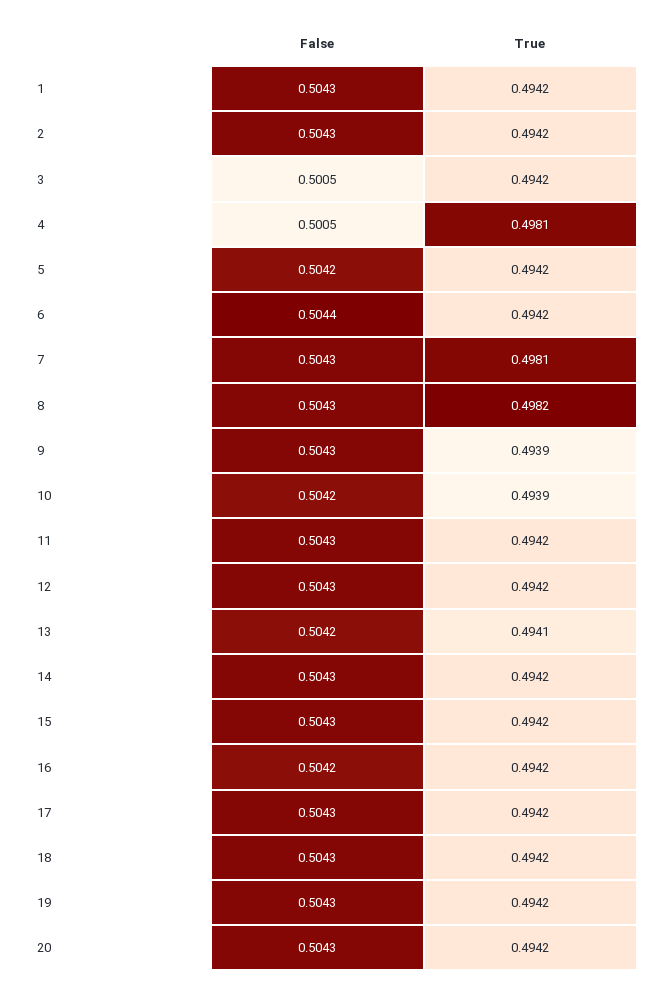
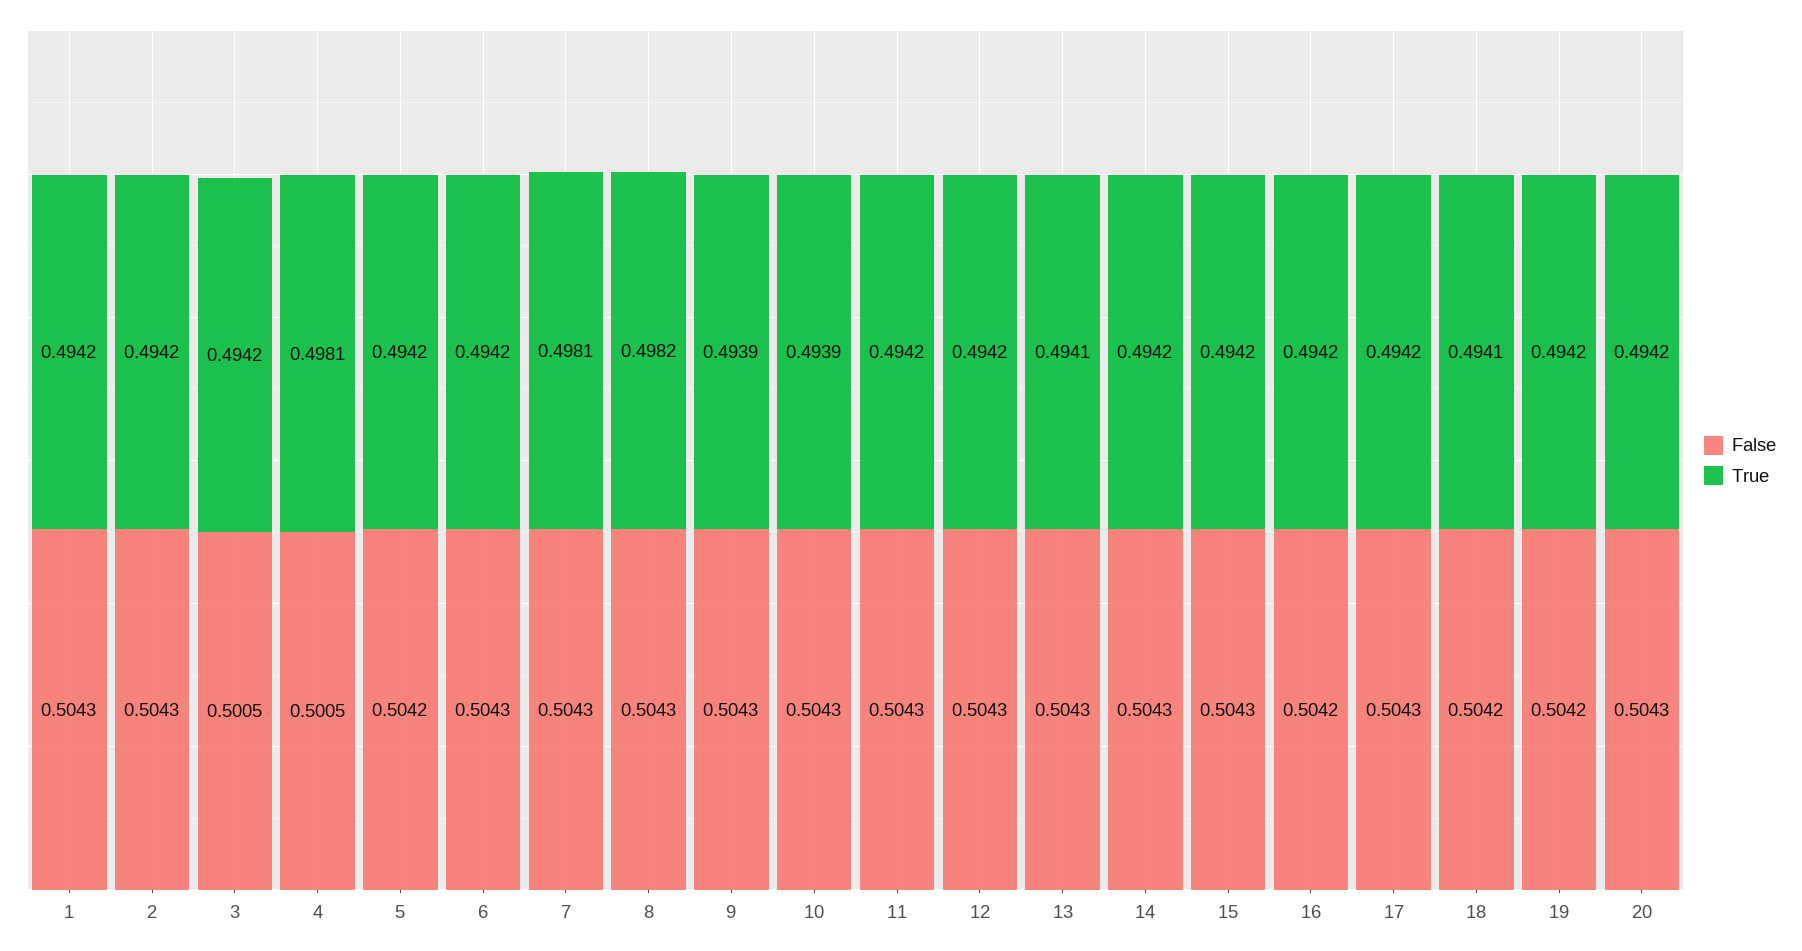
False, 6: 0.5044 -> 0.5043
False, 10: 0.5042 -> 0.5043
False, 13: 0.5042 -> 0.5043
False, 18: 0.5043 -> 0.5042
True, 18: 0.4942 -> 0.4941
False, 19: 0.5043 -> 0.5042

